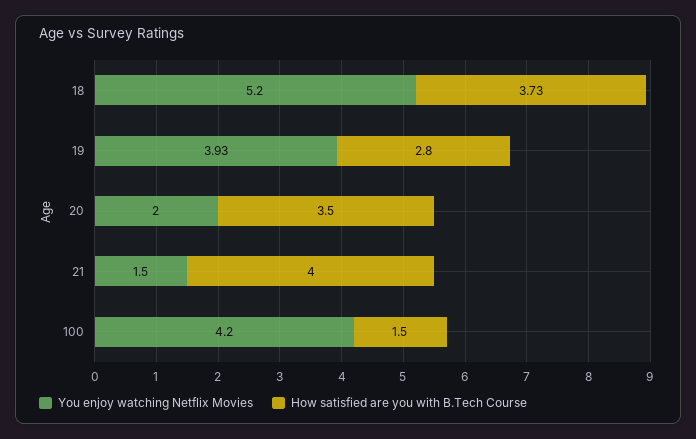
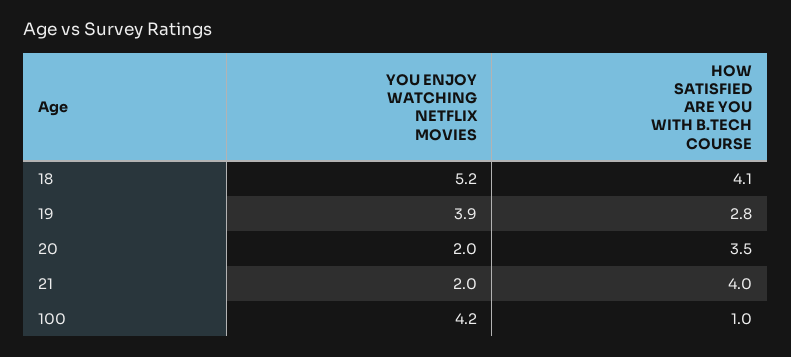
How satisfied are you with B.Tech Course, 18: 3.73 -> 4.1
You enjoy watching Netflix Movies, 21: 1.5 -> 2
How satisfied are you with B.Tech Course, 100: 1.5 -> 1

